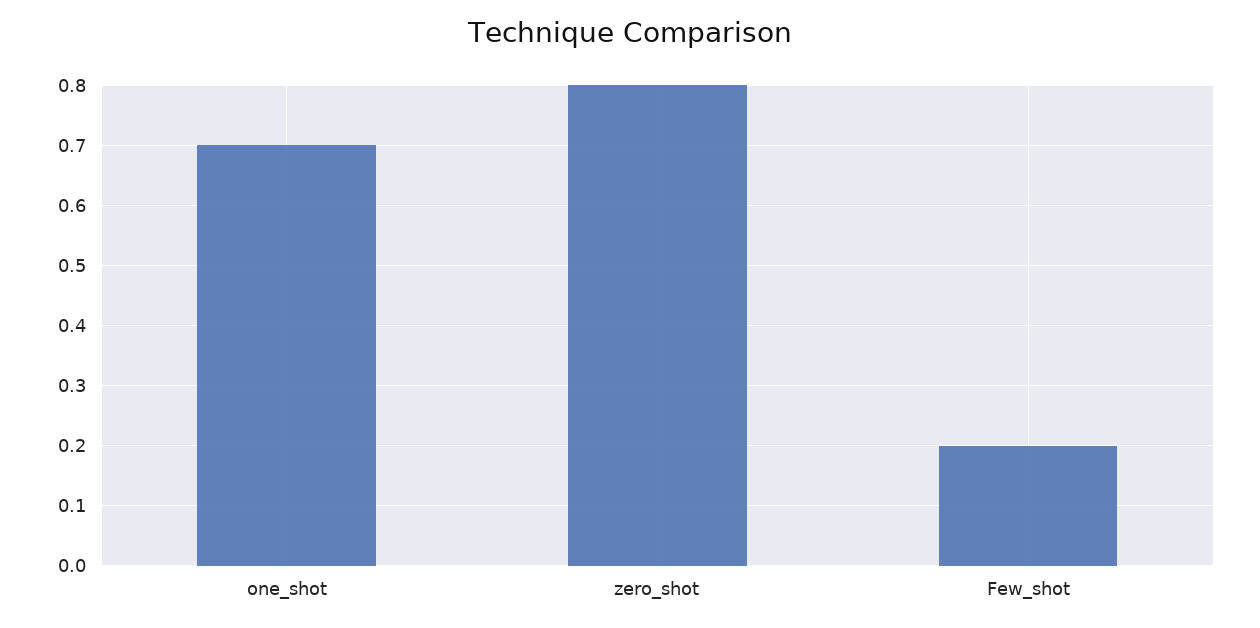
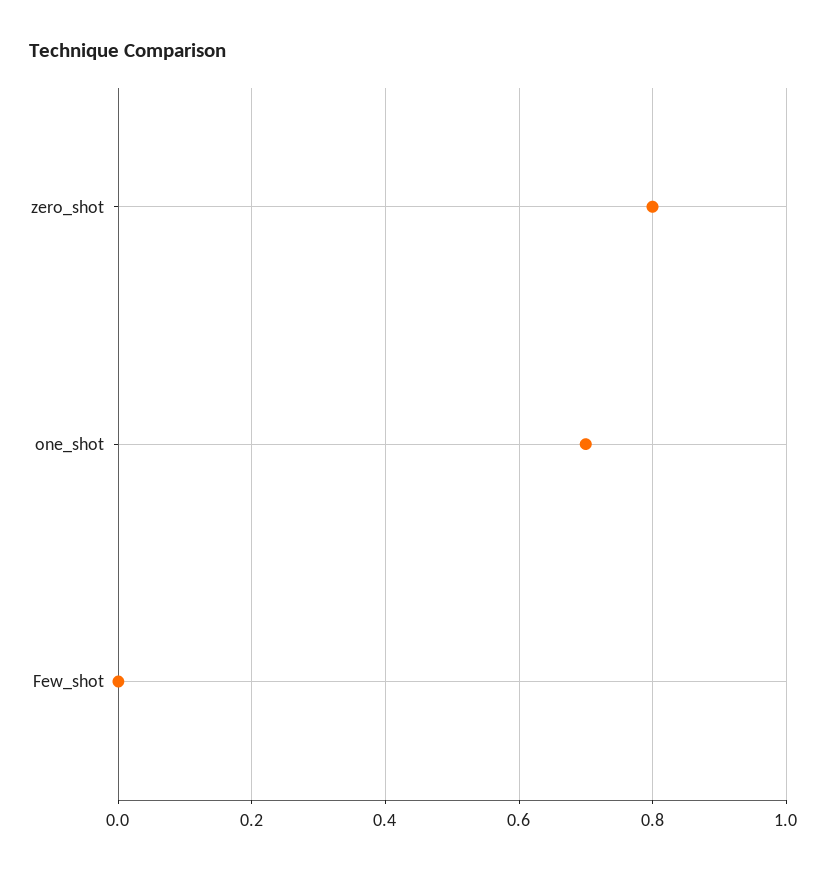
Few_shot: 0.2 -> 0

